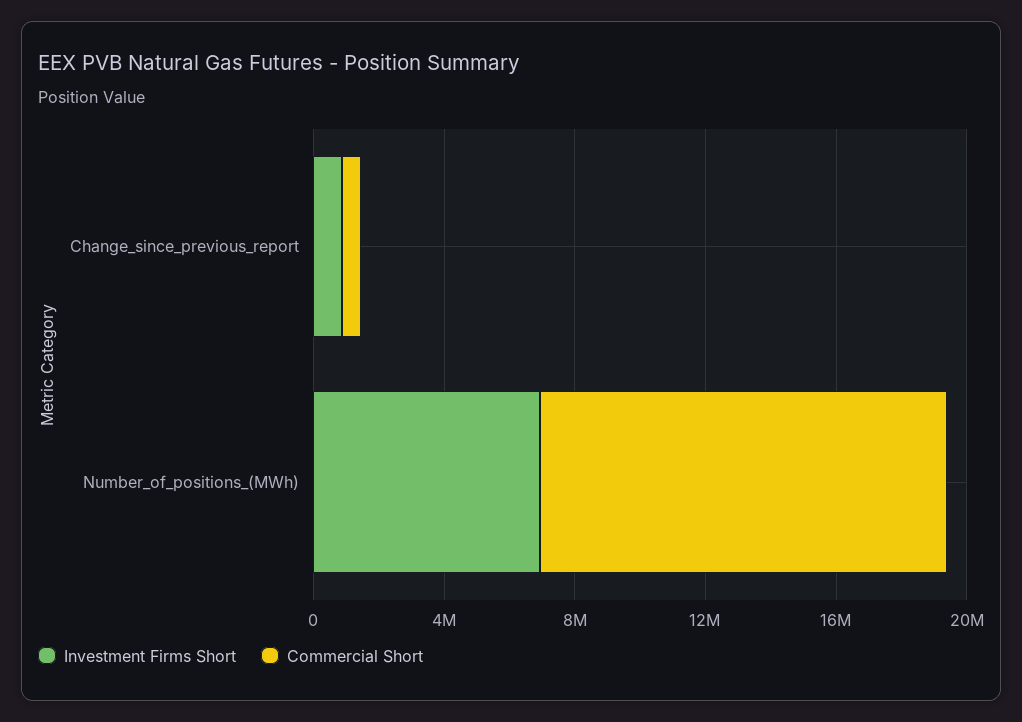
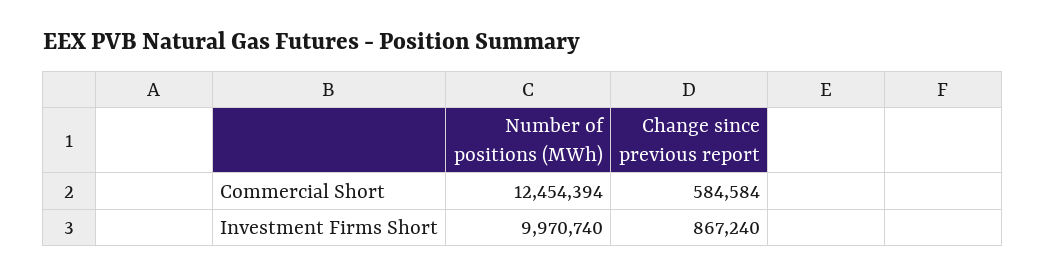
Investment Firms Short, Number_of_positions_(MWh): 7000000 -> 9970740

